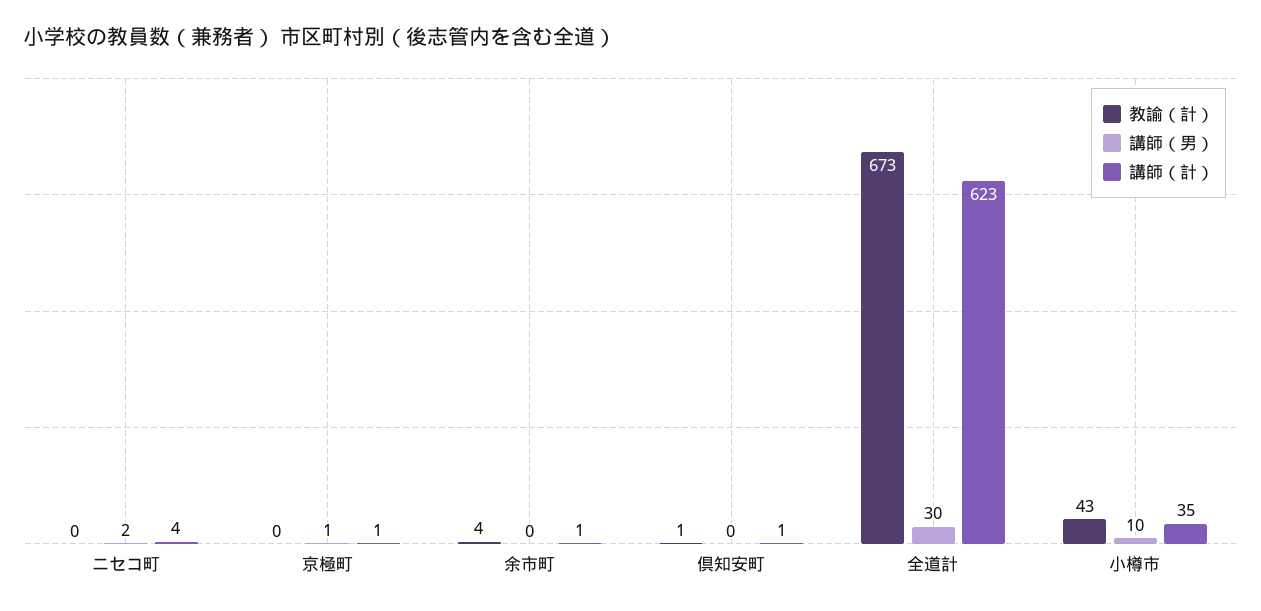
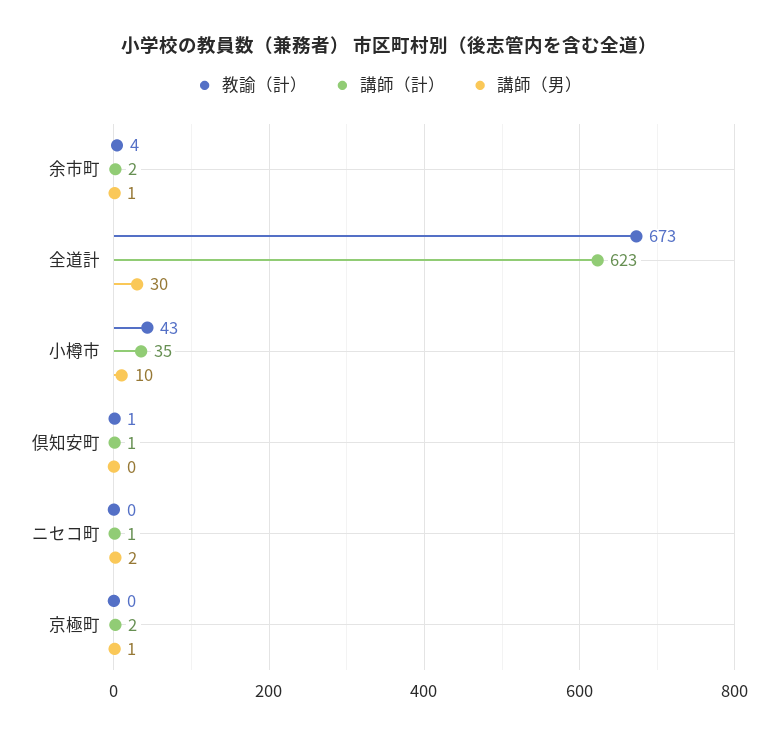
講師（計）, ニセコ町: 4 -> 1
講師（計）, 京極町: 1 -> 2
講師（男）, 余市町: 0 -> 1
講師（計）, 余市町: 1 -> 2

